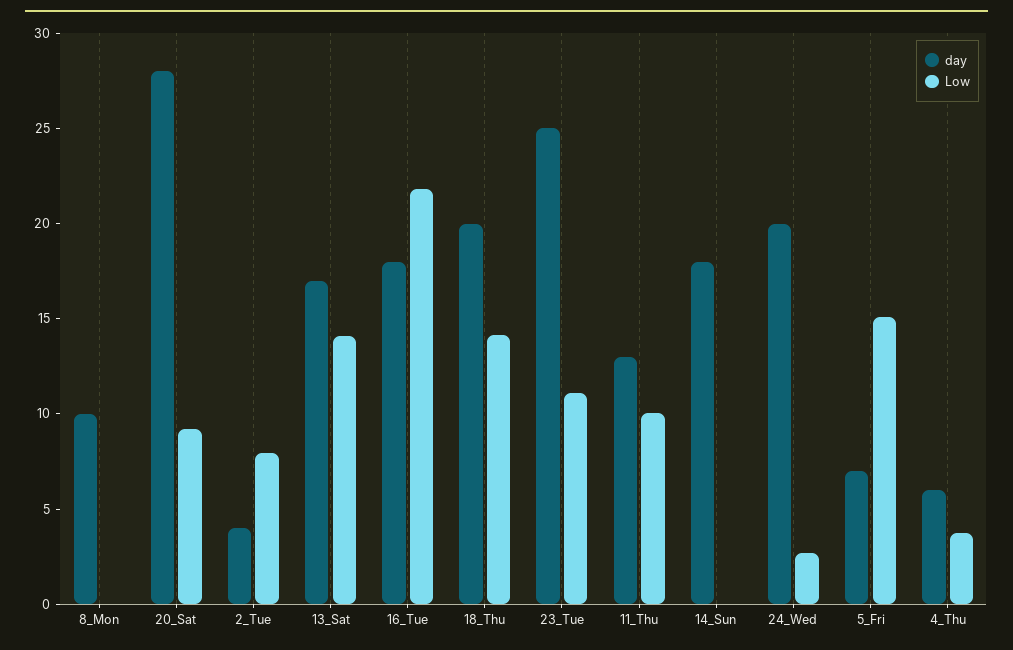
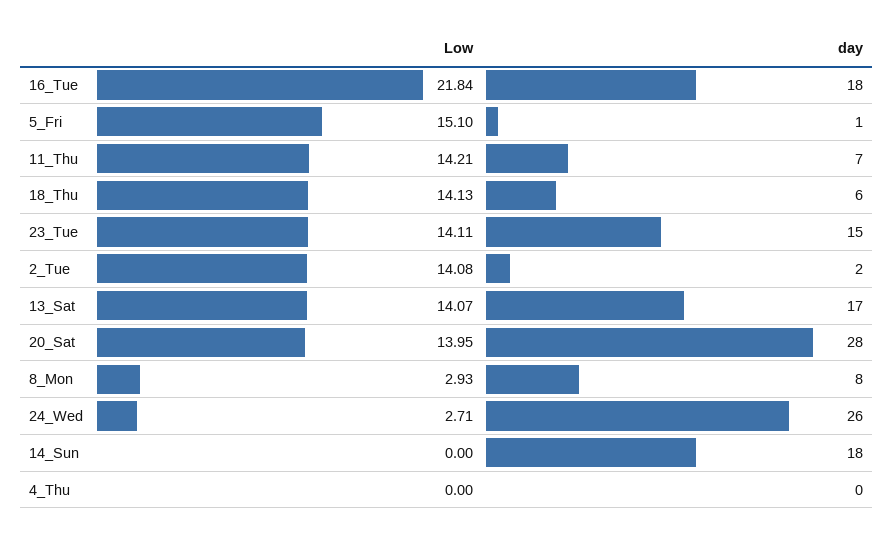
day, 8_Mon: 10 -> 8
Low, 8_Mon: 0 -> 2.93
Low, 20_Sat: 9 -> 13.95
day, 2_Tue: 4 -> 2
Low, 2_Tue: 8 -> 14.08
day, 18_Thu: 20 -> 6
day, 23_Tue: 25 -> 15
Low, 23_Tue: 11 -> 14.11
day, 11_Thu: 13 -> 7
Low, 11_Thu: 10 -> 14.21
day, 24_Wed: 20 -> 26
day, 5_Fri: 7 -> 1
day, 4_Thu: 6 -> 0
Low, 4_Thu: 4 -> 0

